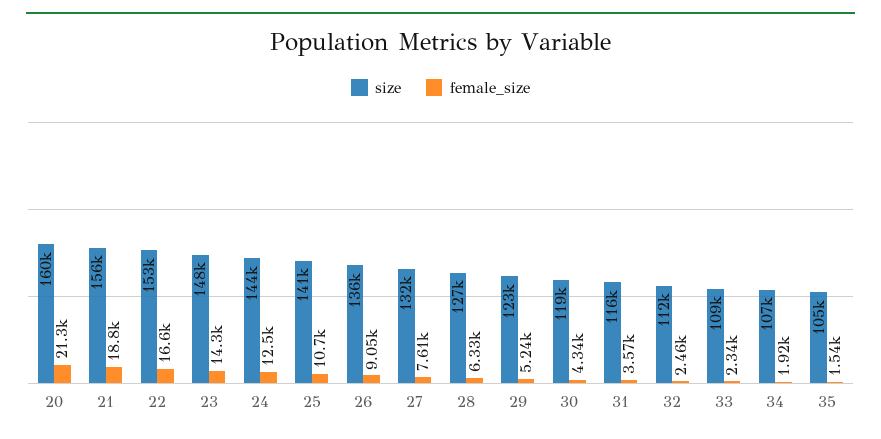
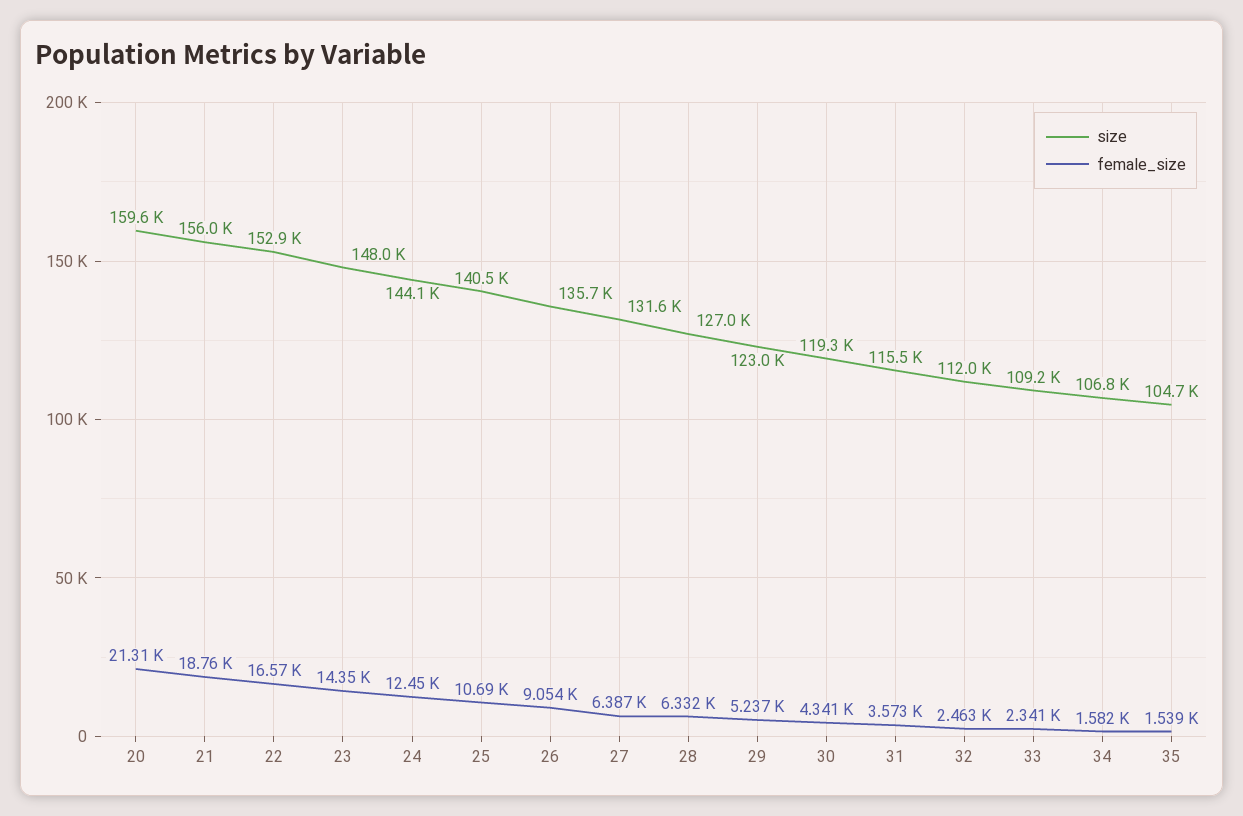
female_size, 27: 7610 -> 6387
female_size, 34: 1920 -> 1582

